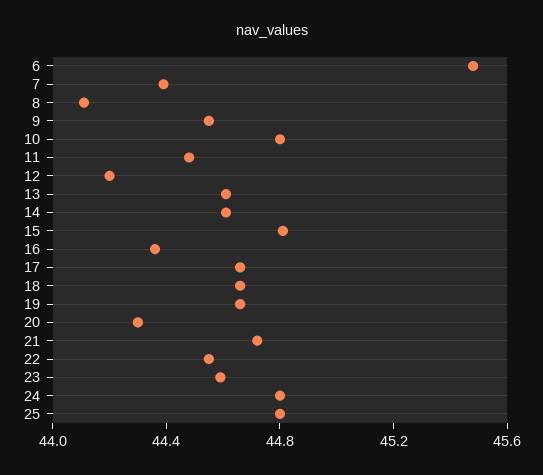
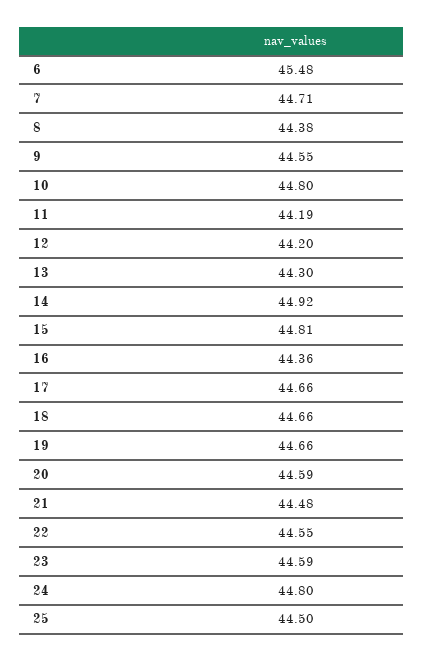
7: 44.4 -> 44.71
8: 44.1 -> 44.38
11: 44.5 -> 44.19
13: 44.6 -> 44.3
14: 44.6 -> 44.92
20: 44.3 -> 44.59
21: 44.7 -> 44.48
25: 44.8 -> 44.5

